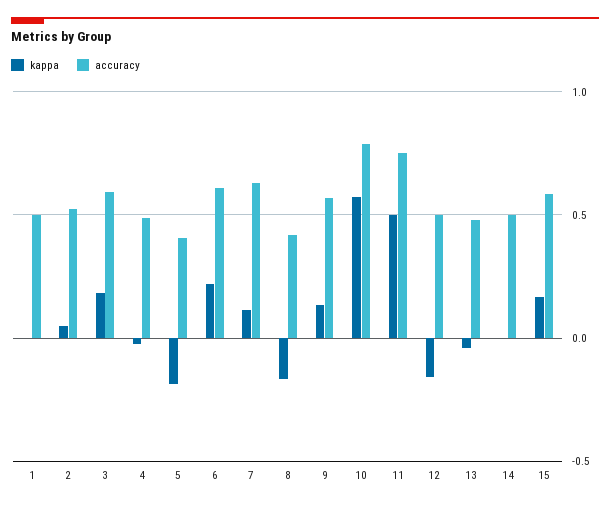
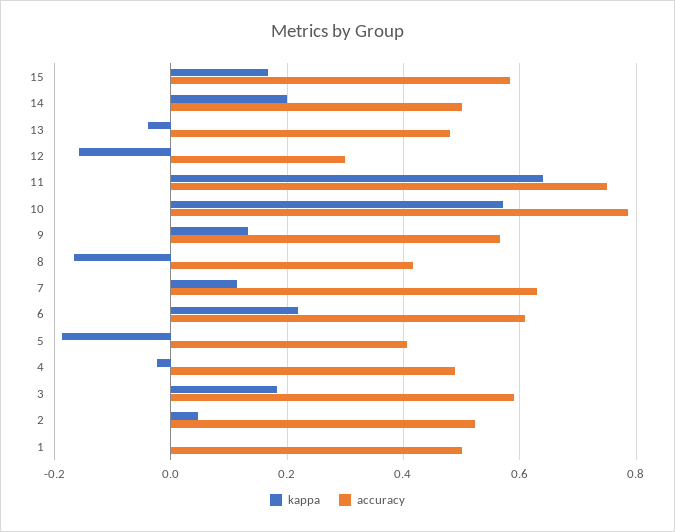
kappa, 11: 0.5 -> 0.64
accuracy, 12: 0.5 -> 0.3
kappa, 14: 0 -> 0.2

